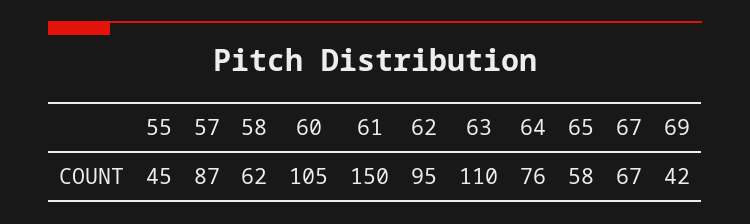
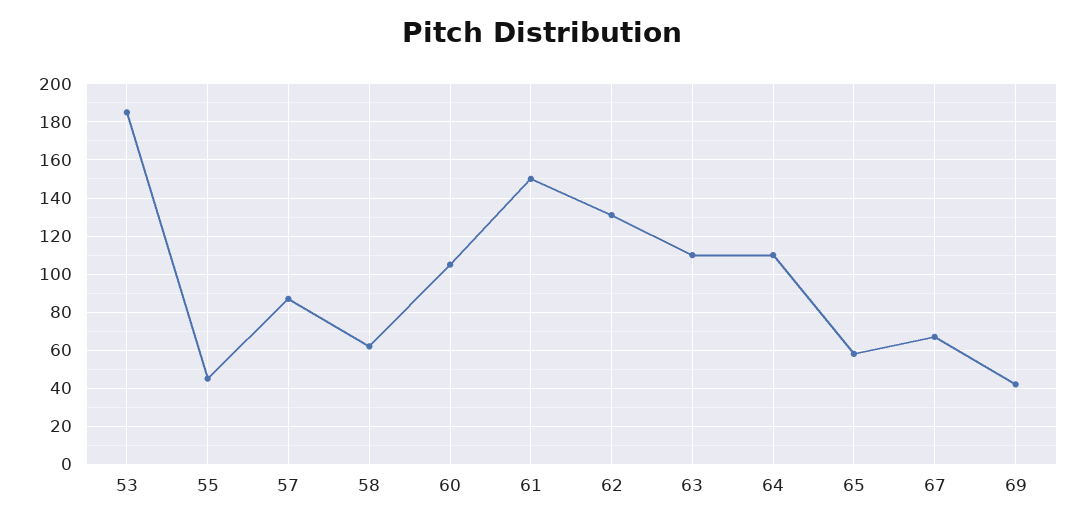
62: 95 -> 130
64: 76 -> 110
53: none -> 185

